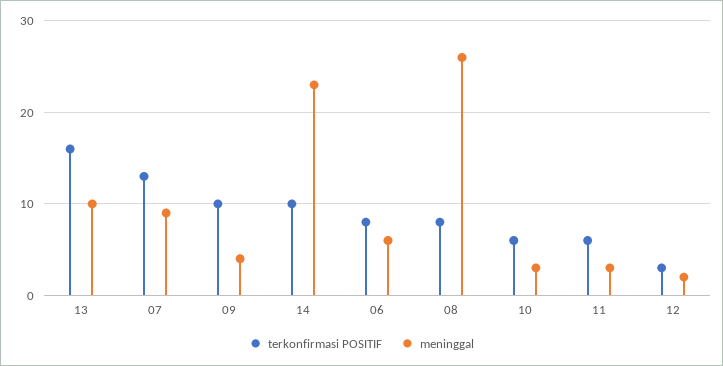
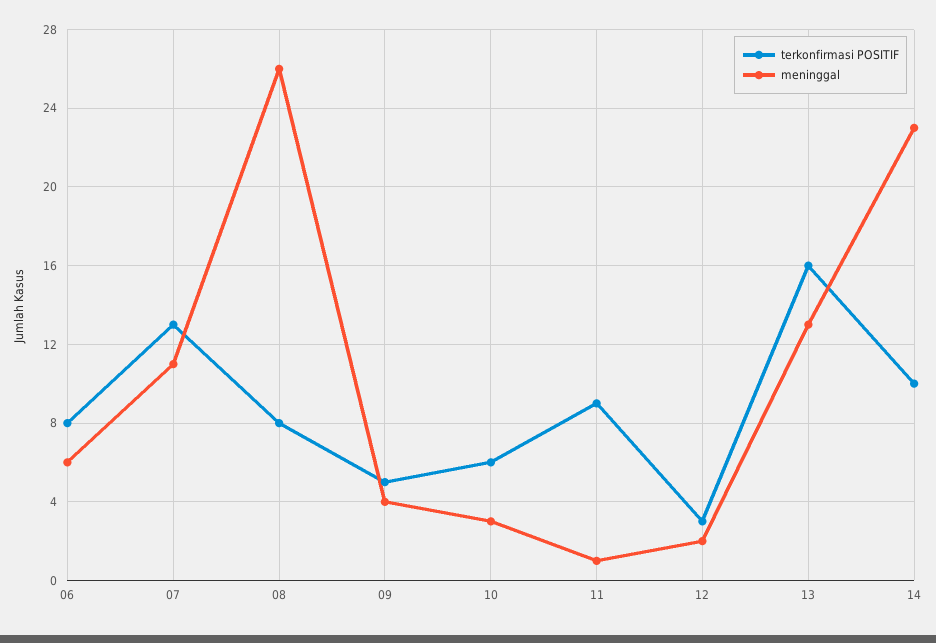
meninggal, 13: 10 -> 13
meninggal, 07: 9 -> 11
terkonfirmasi POSITIF, 09: 10 -> 5
terkonfirmasi POSITIF, 11: 6 -> 9
meninggal, 11: 3 -> 1

